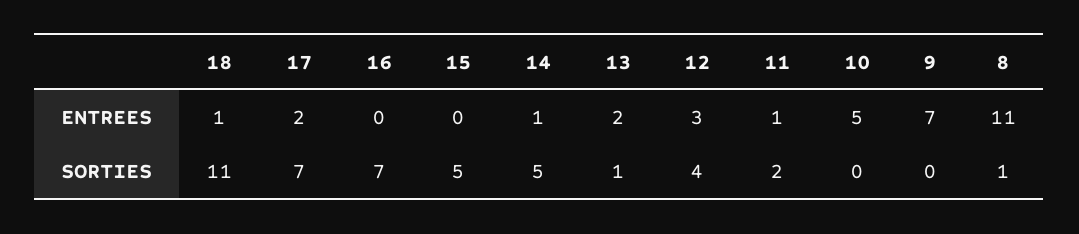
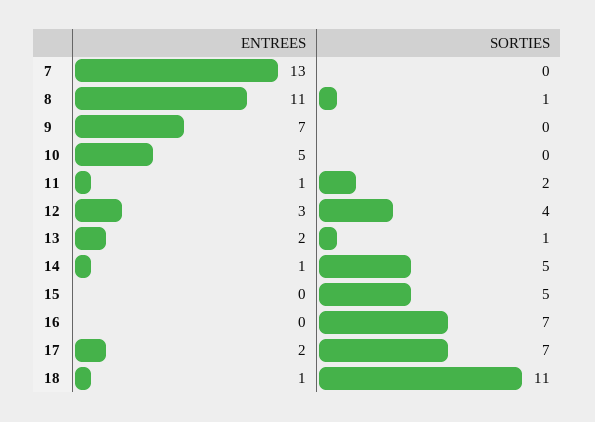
7, ENTREES: none -> 13
7, SORTIES: none -> 0

